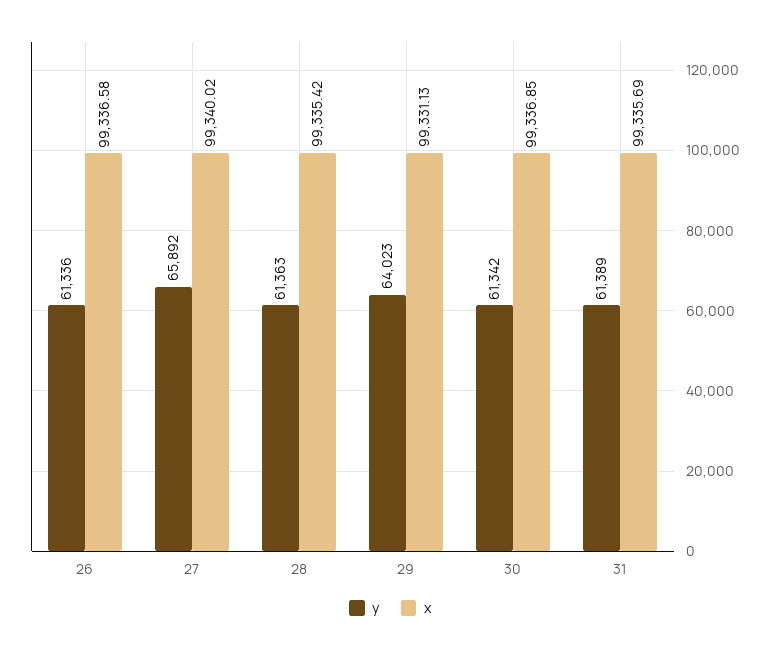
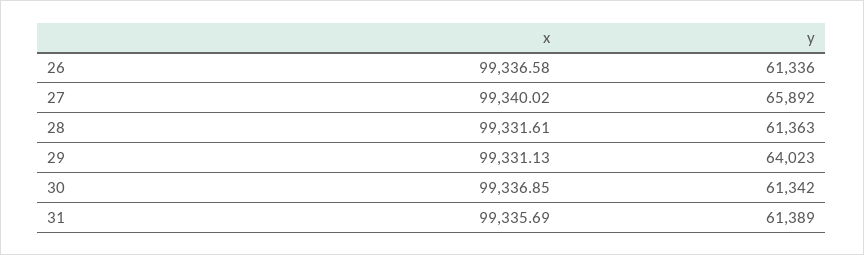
x, 28: 99335.42 -> 99331.61

